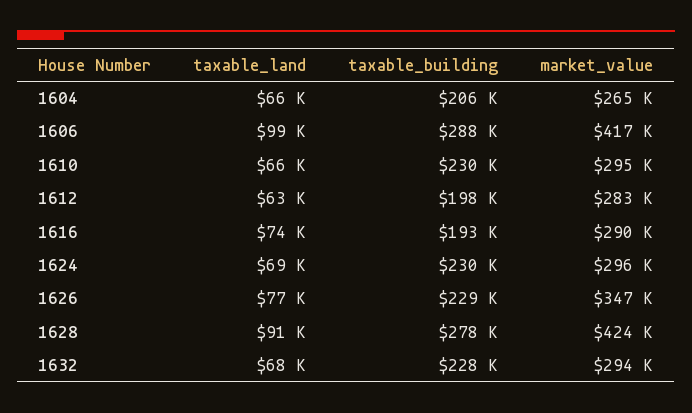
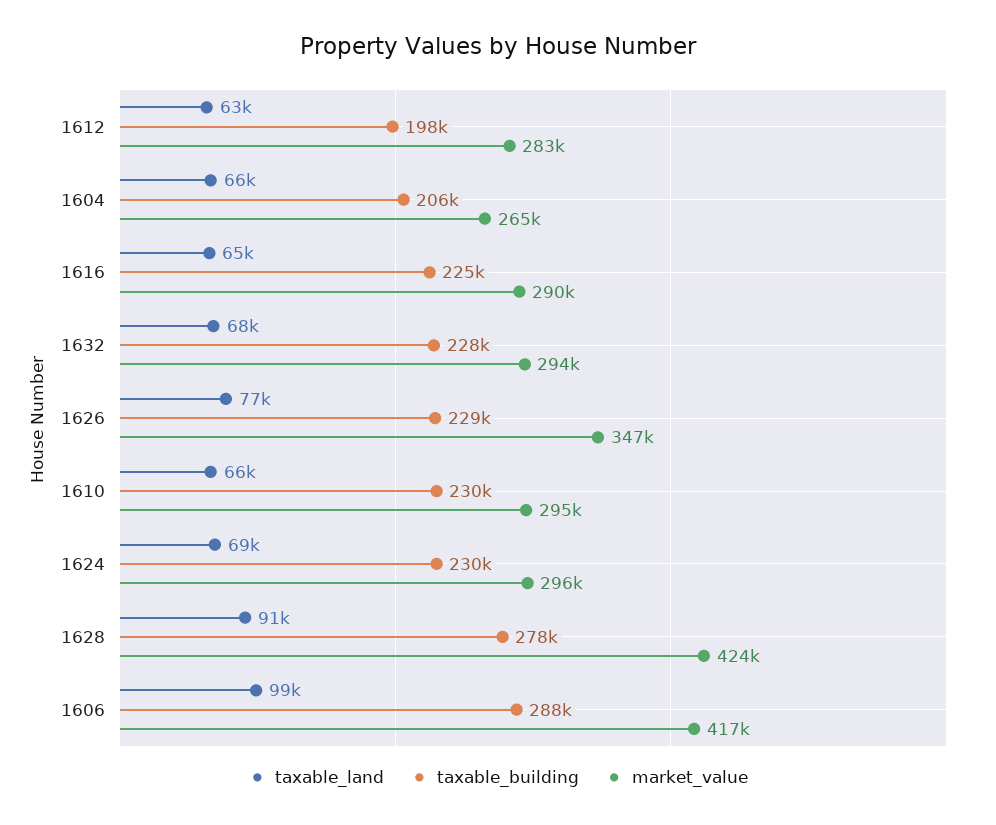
taxable_land, 1616: 74000 -> 65000
taxable_building, 1616: 193000 -> 225000

